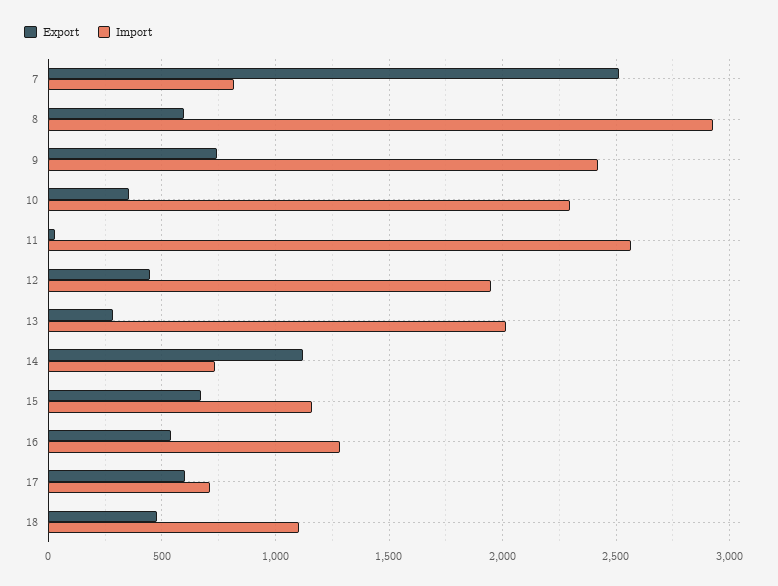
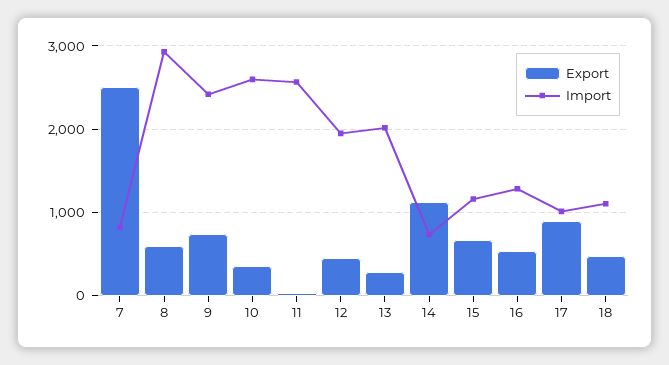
Import, 10: 2300 -> 2600
Export, 17: 600 -> 900
Import, 17: 700 -> 1000

